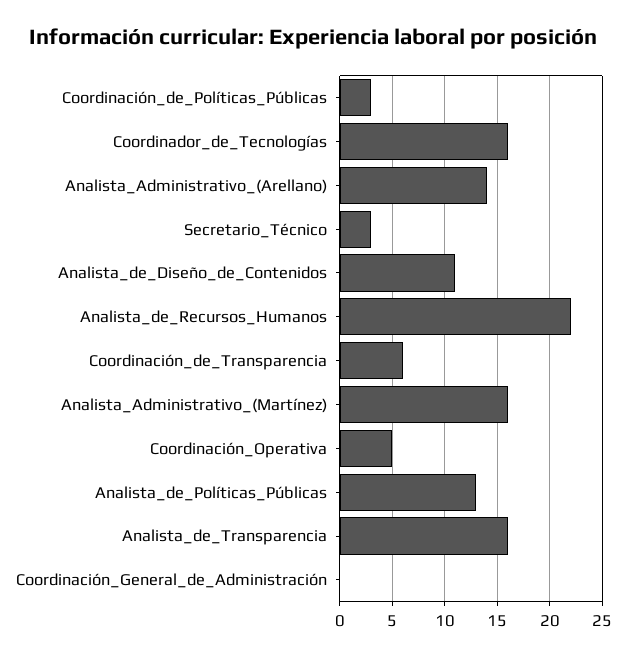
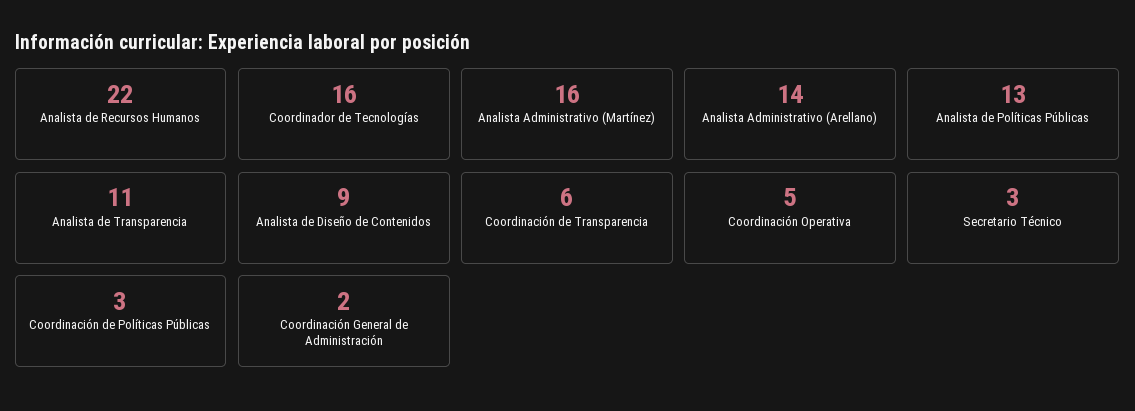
Analista_de_Diseño_de_Contenidos: 11 -> 9
Analista_de_Transparencia: 16 -> 11
Coordinación_General_de_Administración: 0 -> 2

